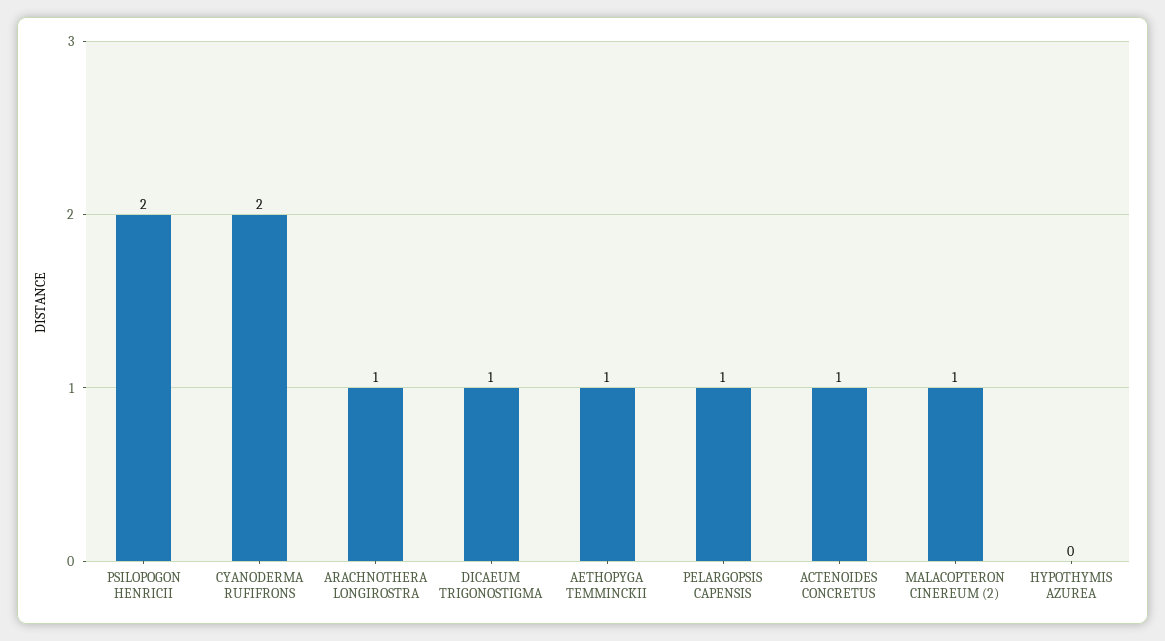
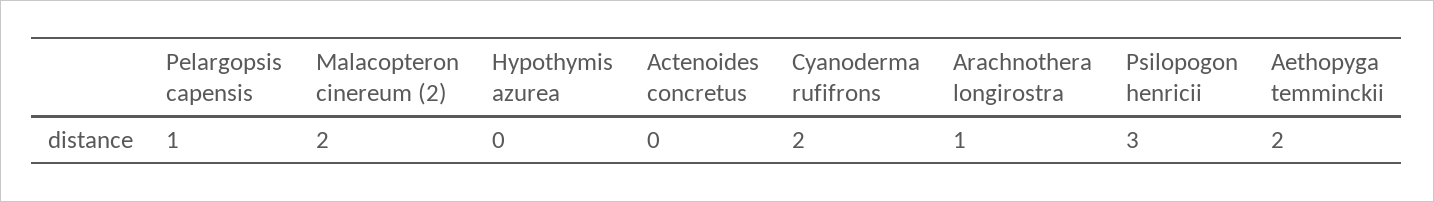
PSILOPOGON HENRICII: 2 -> 3
DICAEUM TRIGONOSTIGMA: 1 -> none
AETHOPYGA TEMMINCKII: 1 -> 2
ACTENOIDES CONCRETUS: 1 -> 0
MALACOPTERON CINEREUM (2): 1 -> 2

